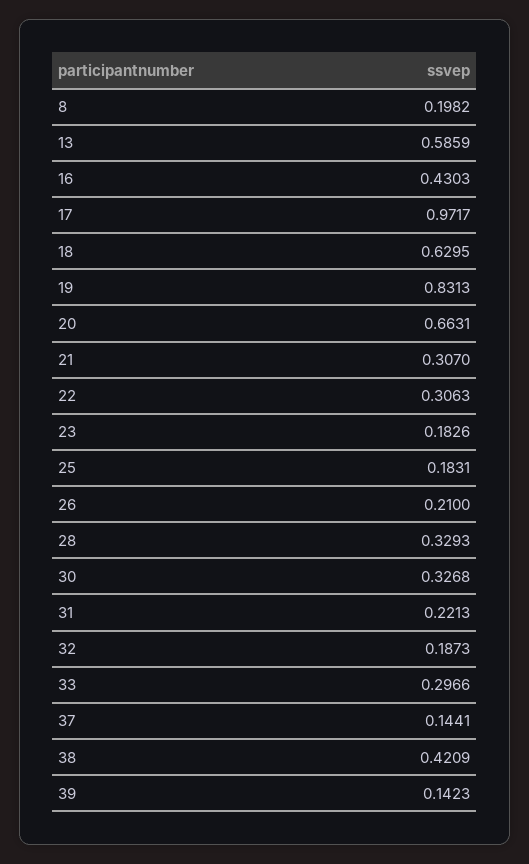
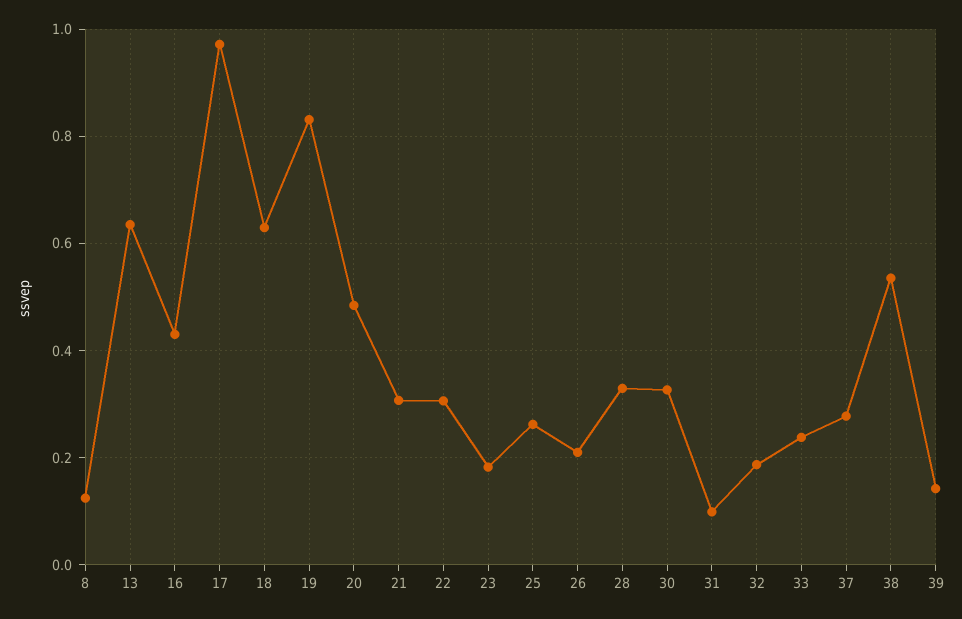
8: 0.1982 -> 0.12
13: 0.5859 -> 0.64
20: 0.6631 -> 0.48
25: 0.1831 -> 0.26
31: 0.2213 -> 0.1
33: 0.2966 -> 0.24
37: 0.1441 -> 0.28
38: 0.4209 -> 0.54

